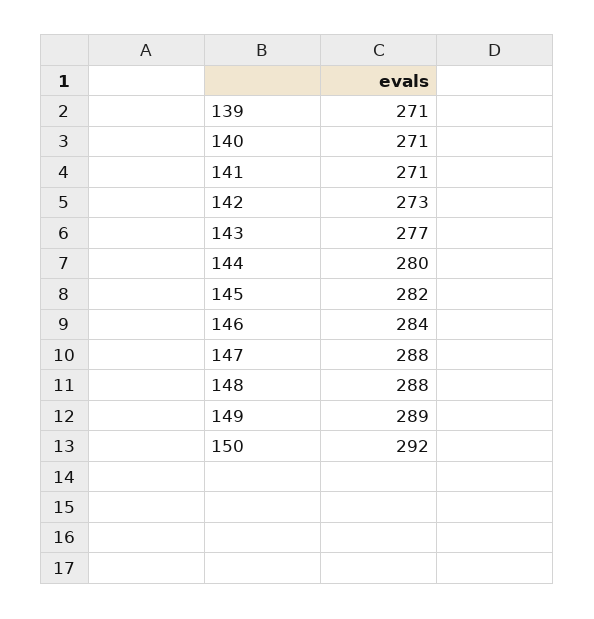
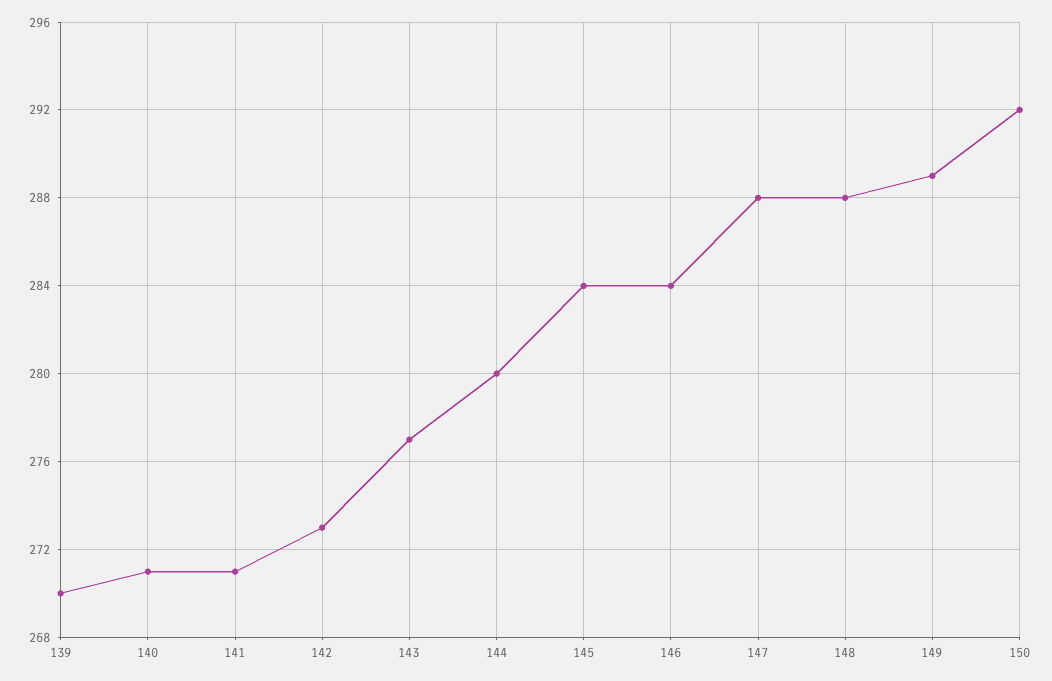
139: 271 -> 270
145: 282 -> 284

